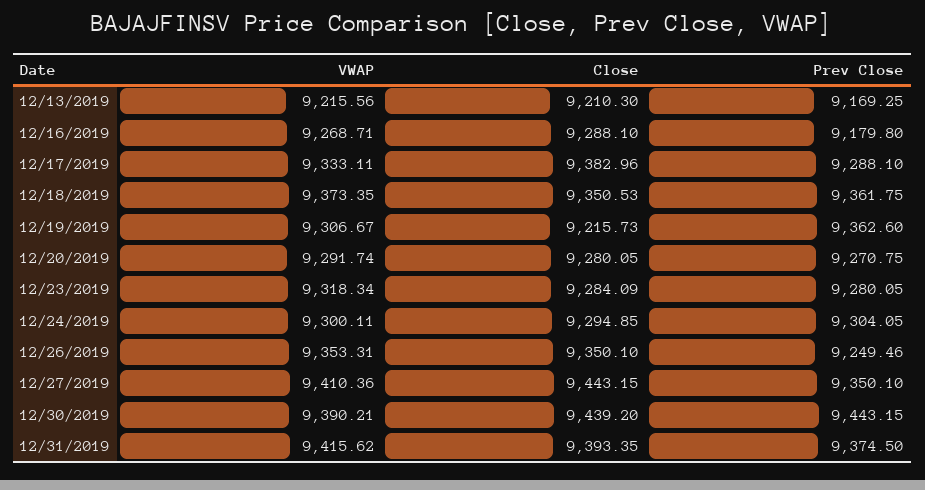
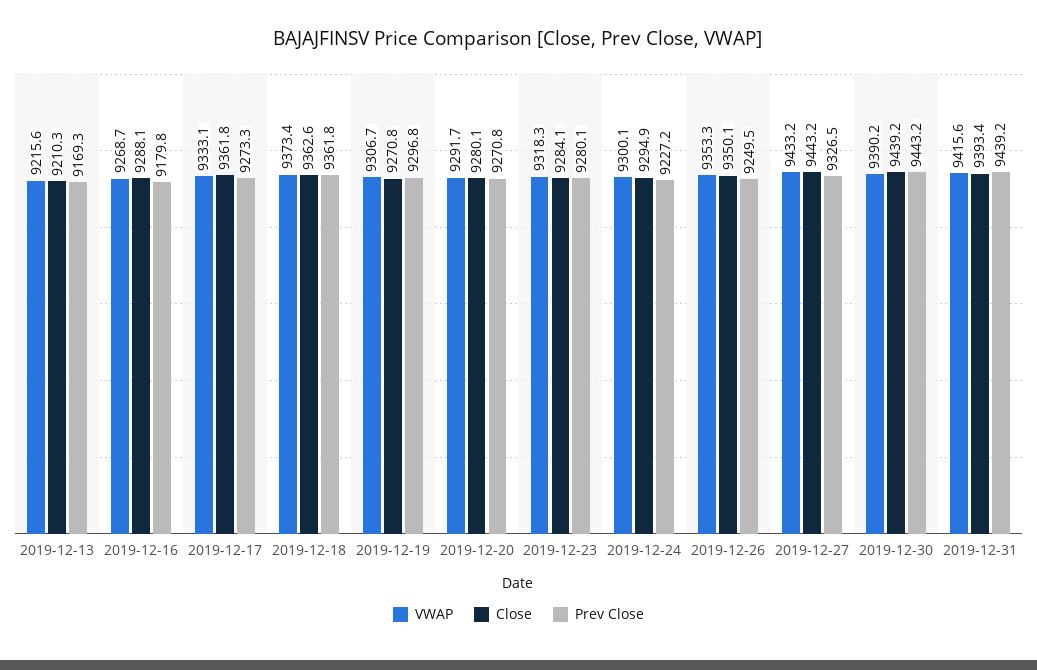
Close, 12/17/2019: 9382.96 -> 9361.8
Prev Close, 12/17/2019: 9288.1 -> 9273.3
Close, 12/18/2019: 9350.53 -> 9362.6
Close, 12/19/2019: 9215.73 -> 9270.8
Prev Close, 12/19/2019: 9362.6 -> 9296.8
Prev Close, 12/24/2019: 9304.05 -> 9227.2
VWAP, 12/27/2019: 9410.36 -> 9433.2
Prev Close, 12/27/2019: 9350.1 -> 9326.5
Prev Close, 12/31/2019: 9374.5 -> 9439.2

